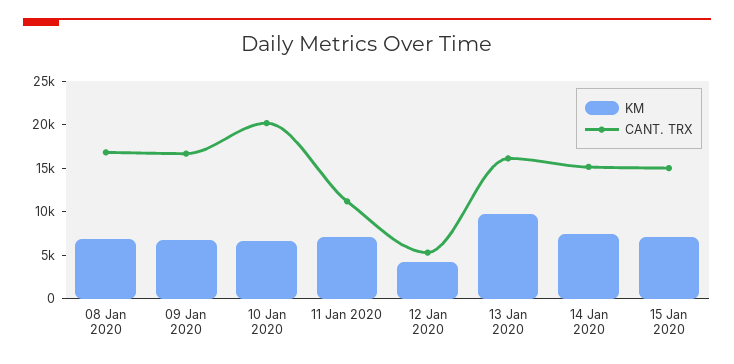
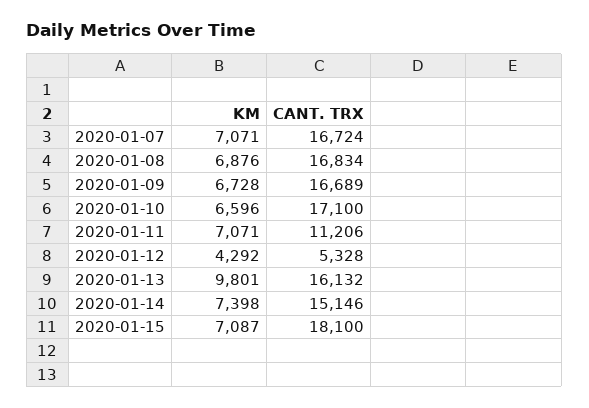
CANT. TRX, 10 Jan 2020: 20000 -> 17100
CANT. TRX, 15 Jan 2020: 15000 -> 18100
KM, 2020-01-07: none -> 7071
CANT. TRX, 2020-01-07: none -> 16724

